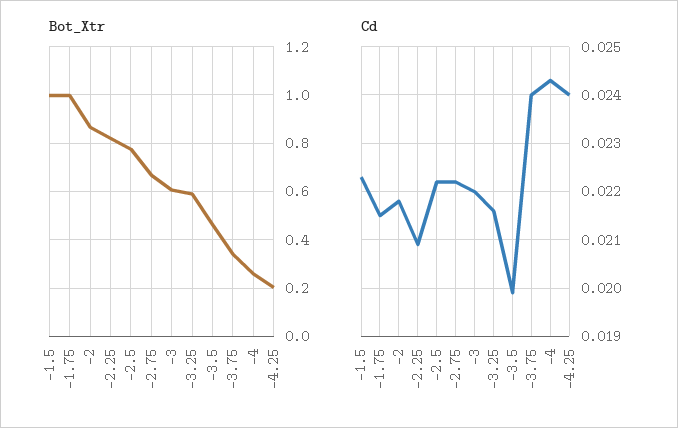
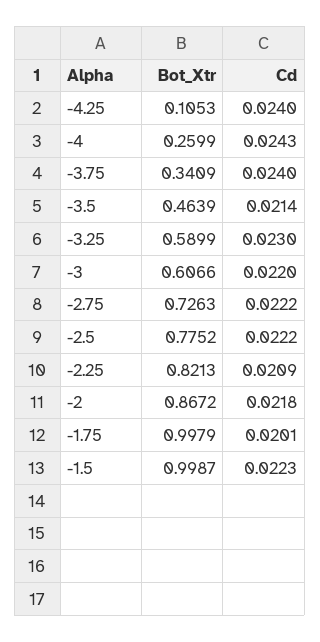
Bot_Xtr, -2.75: 0.675 -> 0.7263
Bot_Xtr, -4.25: 0.2 -> 0.1053
Cd, -1.75: 0.0215 -> 0.0201
Cd, -3.25: 0.0215 -> 0.023
Cd, -3.5: 0.02 -> 0.0214

